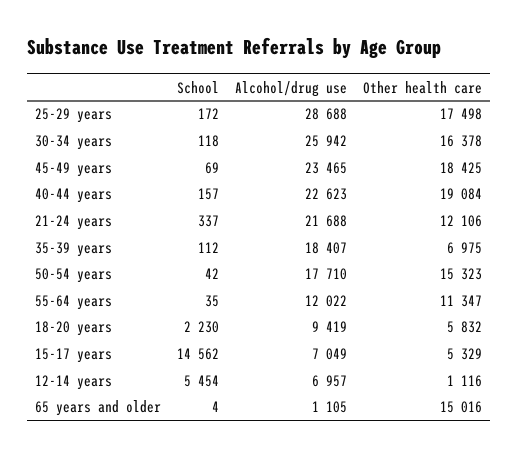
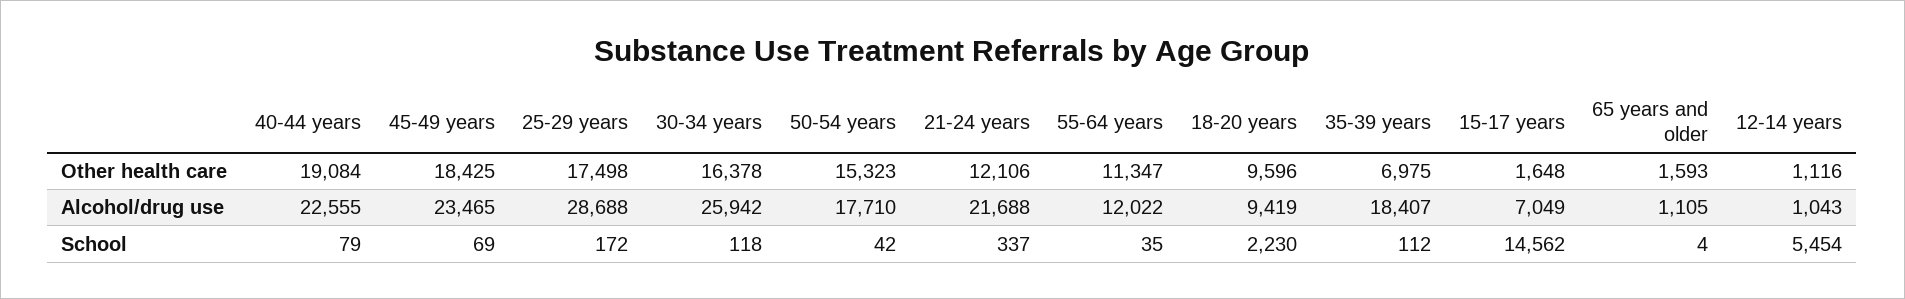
School, 40-44 years: 157 -> 79
Alcohol/drug use, 40-44 years: 22623 -> 22555
Other health care, 18-20 years: 5832 -> 9596
Other health care, 15-17 years: 5329 -> 1648
Alcohol/drug use, 12-14 years: 6957 -> 1043
Other health care, 65 years and older: 15016 -> 1593

